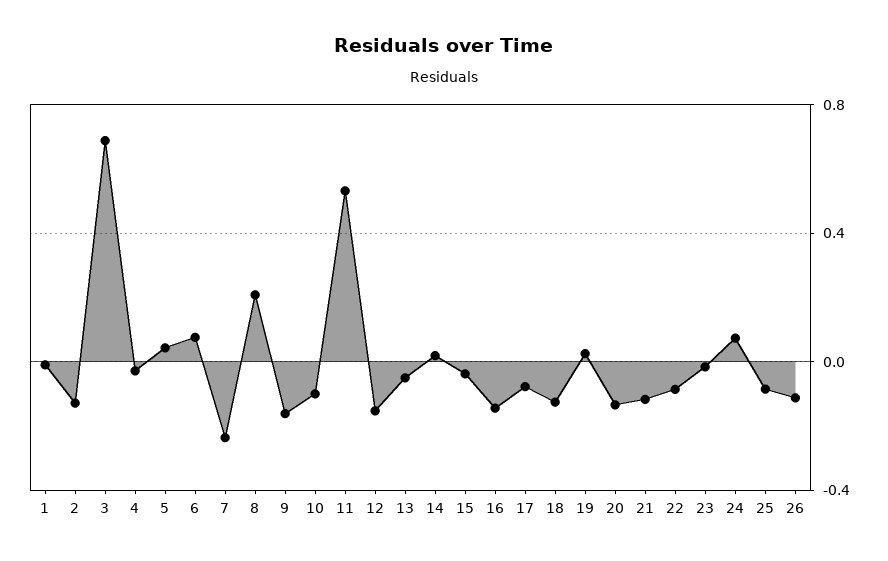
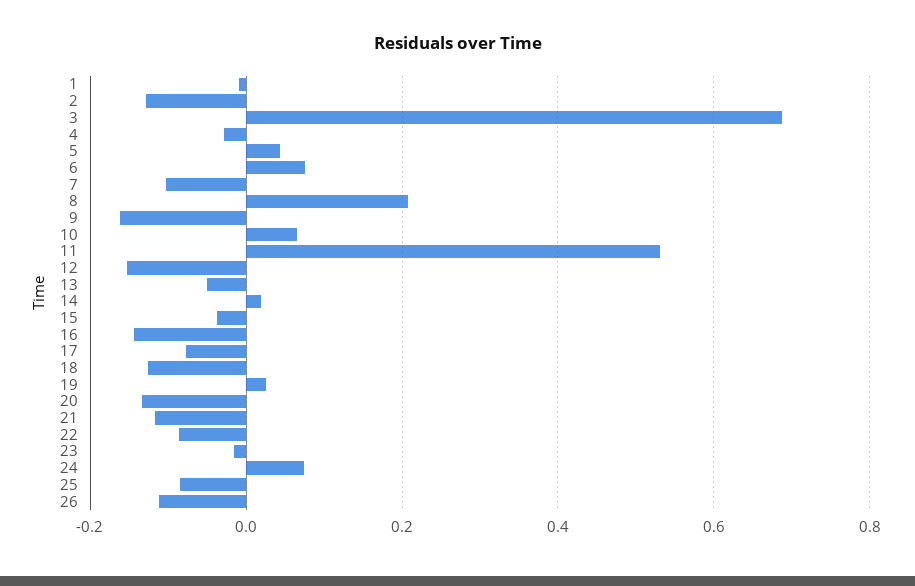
7: -0.25 -> -0.1
10: -0.1 -> 0.06

